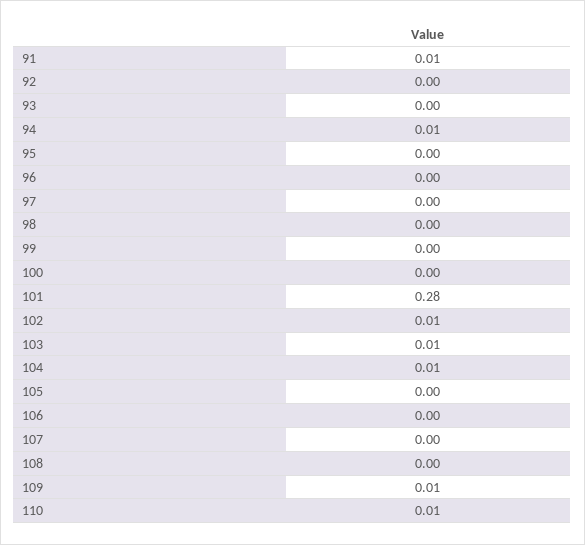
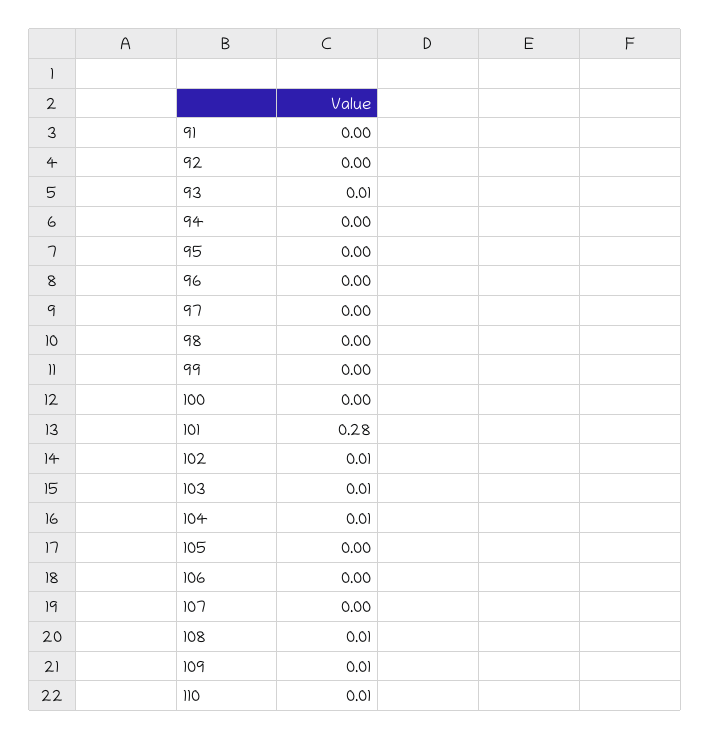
91: 0.01 -> 0
93: 0 -> 0.01
94: 0.01 -> 0
108: 0 -> 0.01

